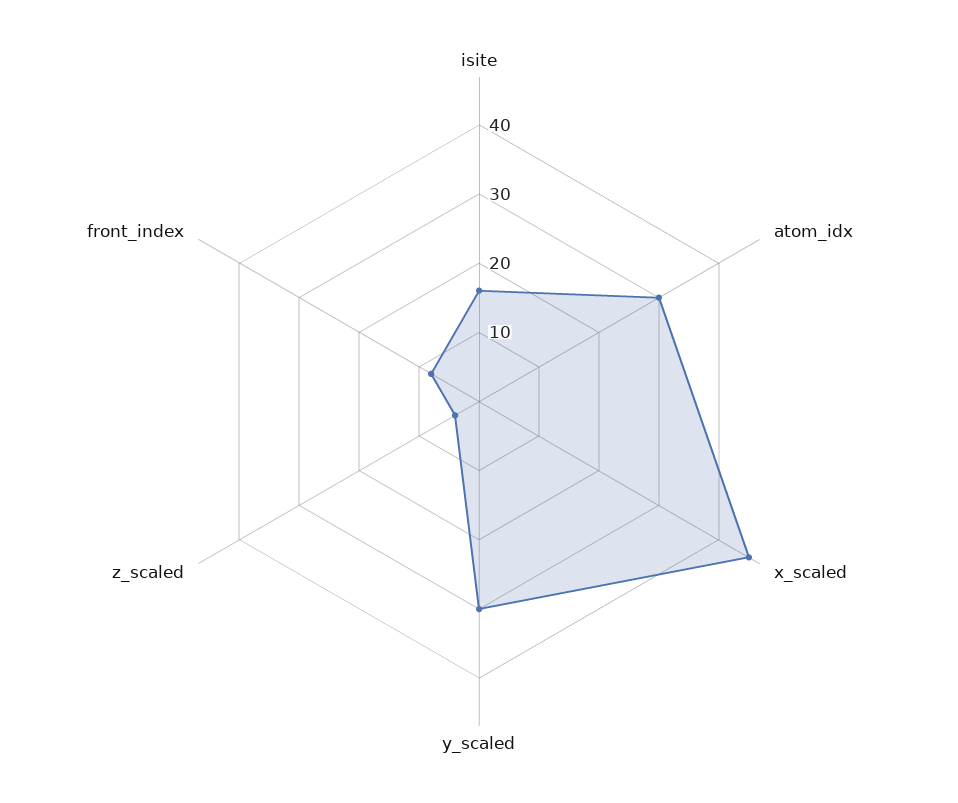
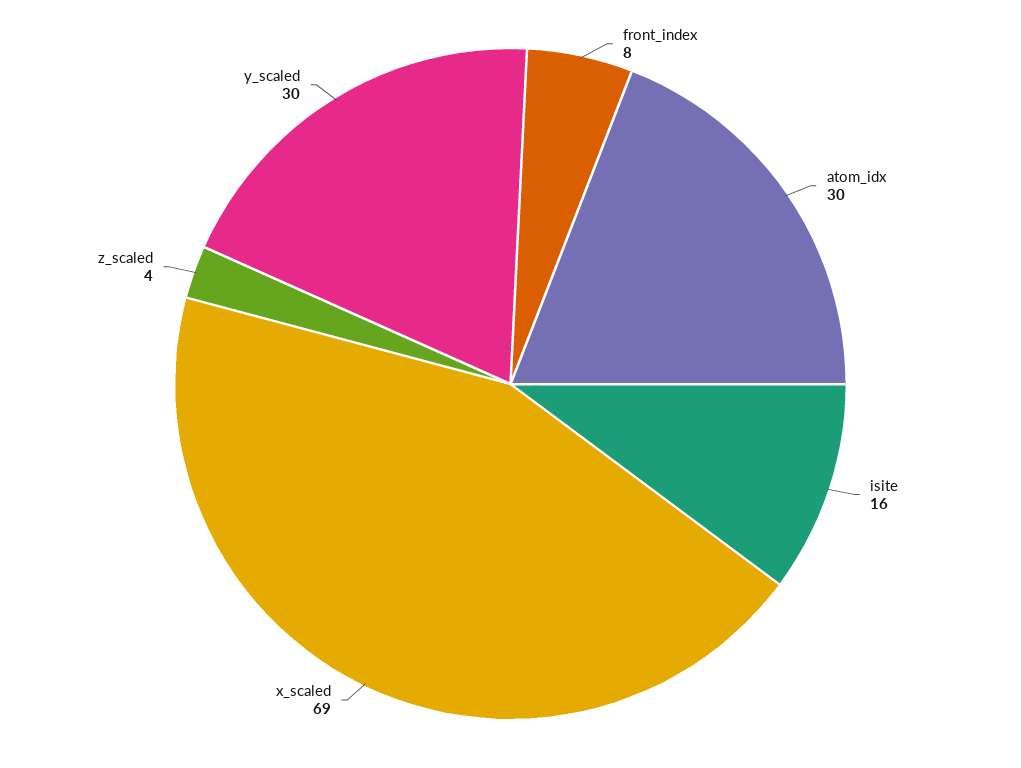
x_scaled: 45 -> 69

